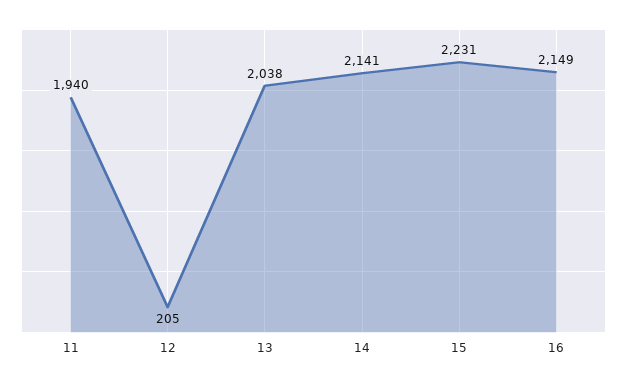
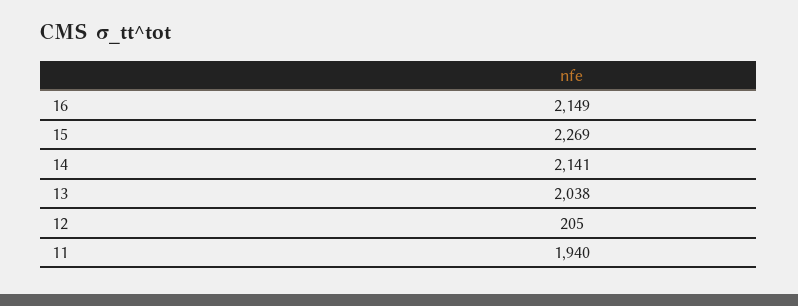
15: 2231 -> 2269

